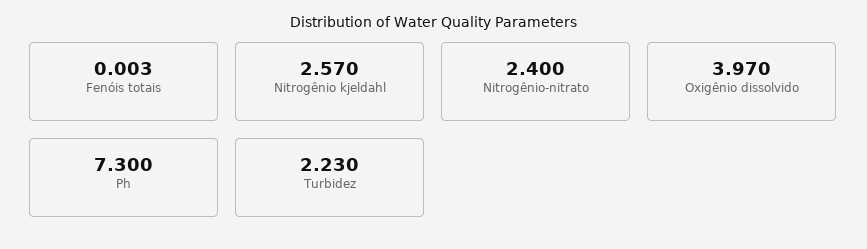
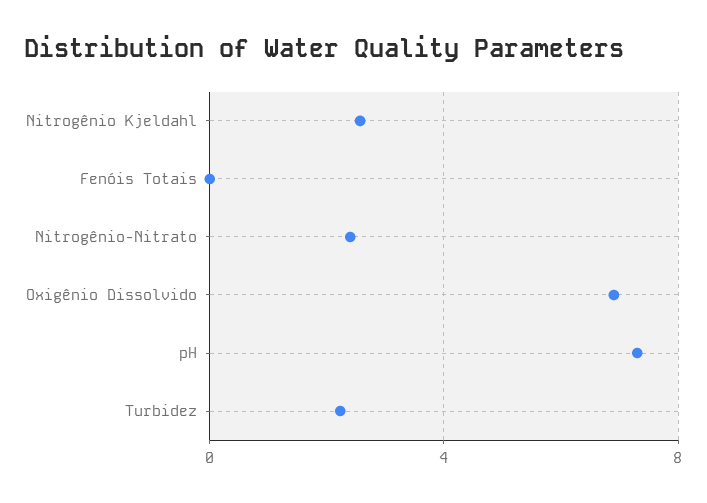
Oxigênio dissolvido: 3.97 -> 7

